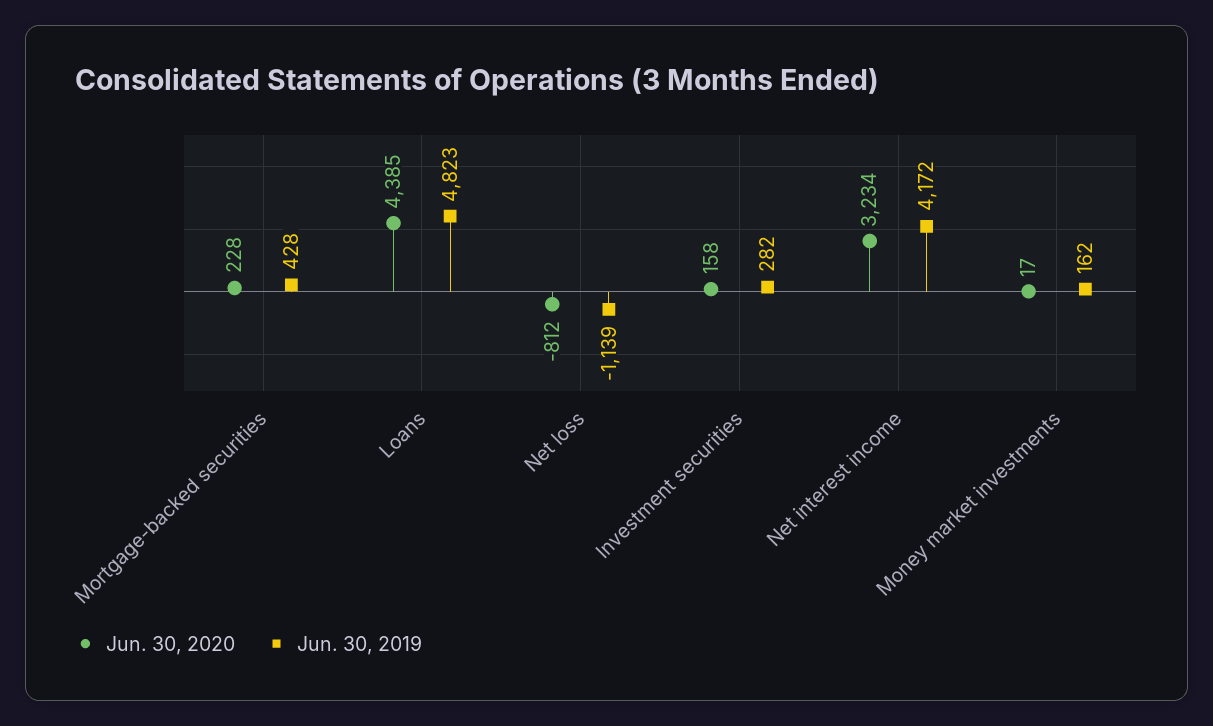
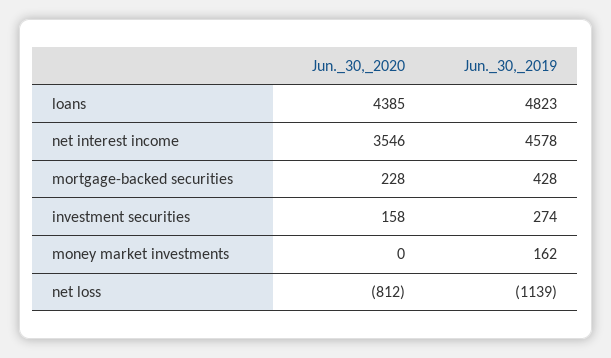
Jun. 30, 2019, Investment securities: 282 -> 274
Jun. 30, 2020, Net interest income: 3234 -> 3546
Jun. 30, 2019, Net interest income: 4172 -> 4578
Jun. 30, 2020, Money market investments: 17 -> 0

